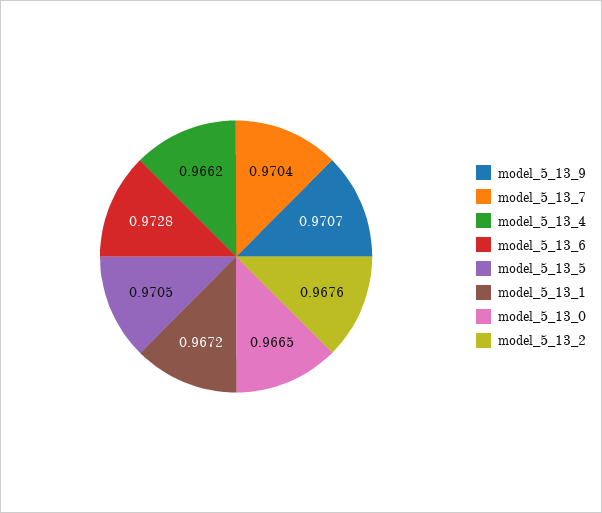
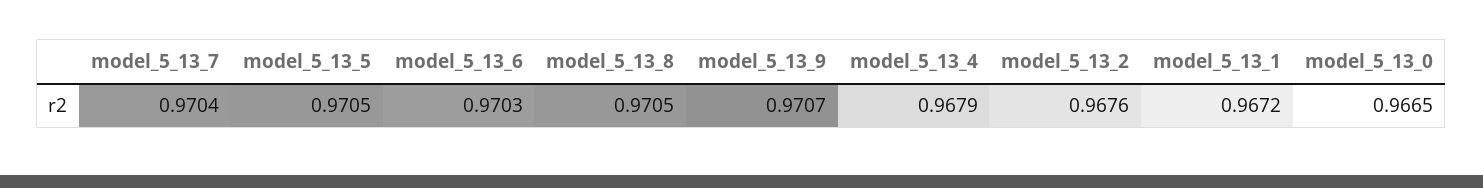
model_5_13_4: 0.9662 -> 0.9679
model_5_13_6: 0.9728 -> 0.9703
model_5_13_8: none -> 0.9705

